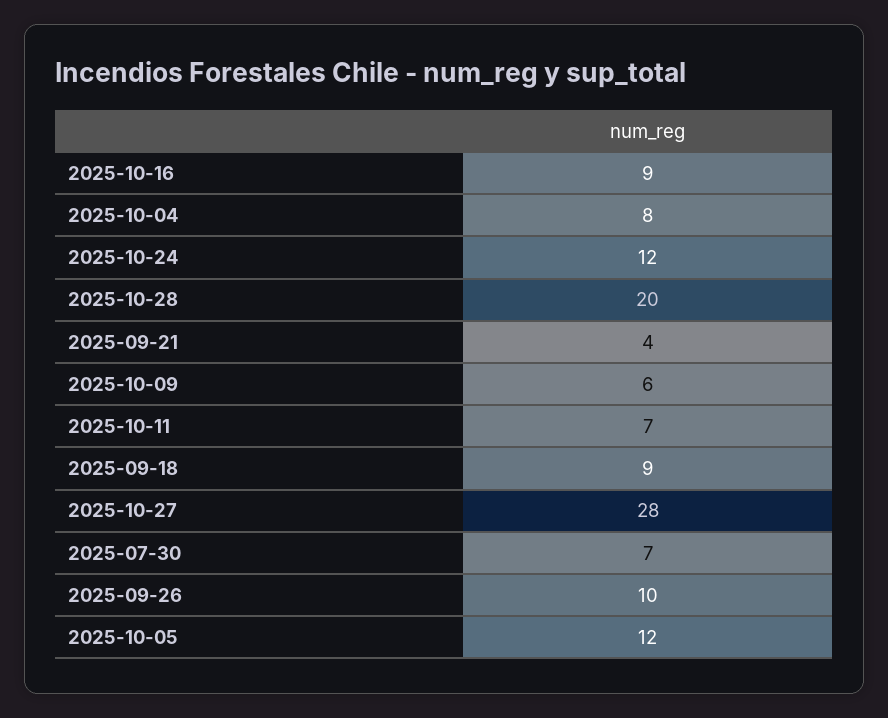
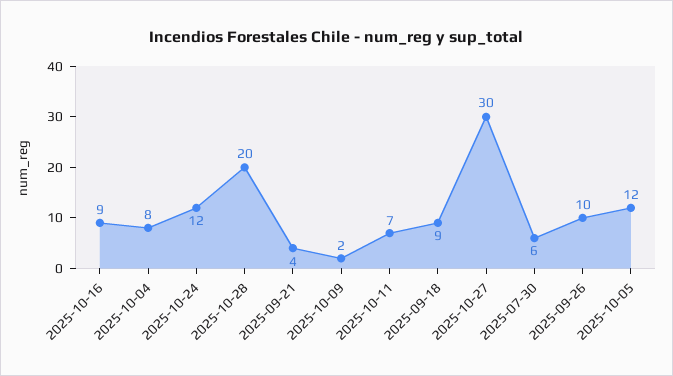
2025-10-09: 6 -> 2
2025-10-27: 28 -> 30
2025-07-30: 7 -> 6

